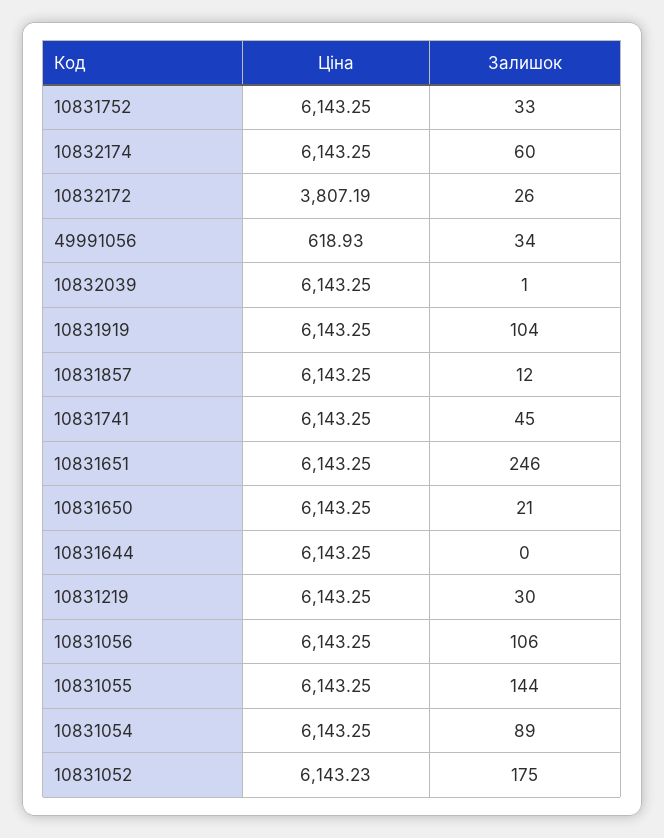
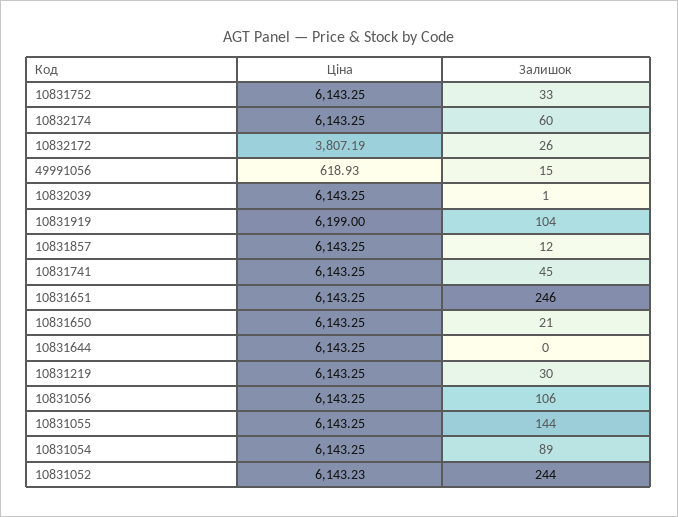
Залишок, 49991056: 34 -> 15
Ціна, 10831919: 6143.25 -> 6199
Залишок, 10831052: 175 -> 244

